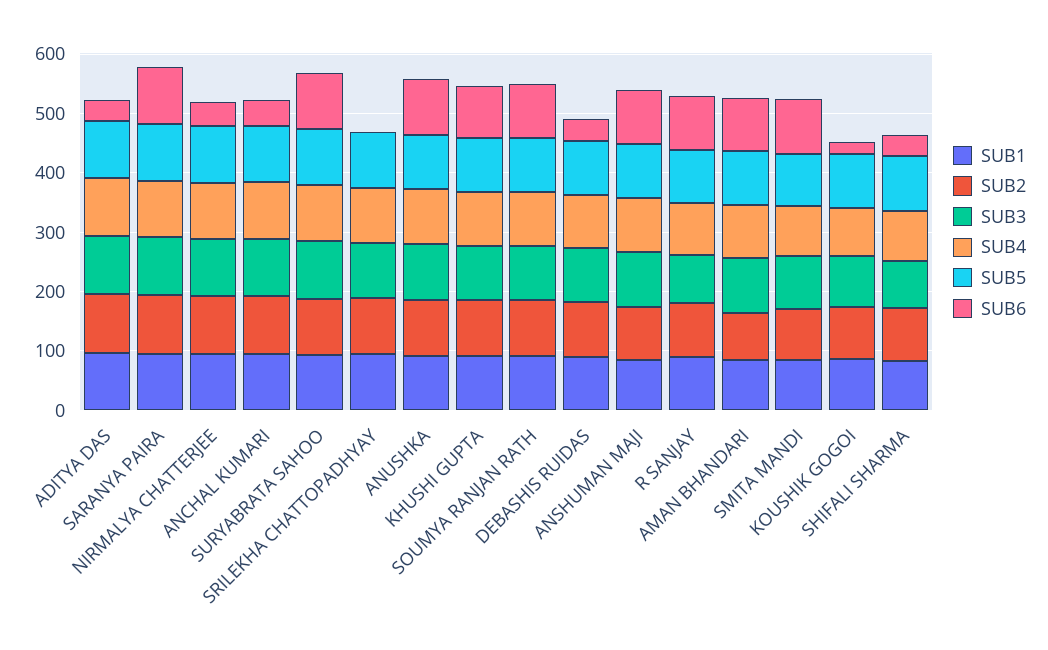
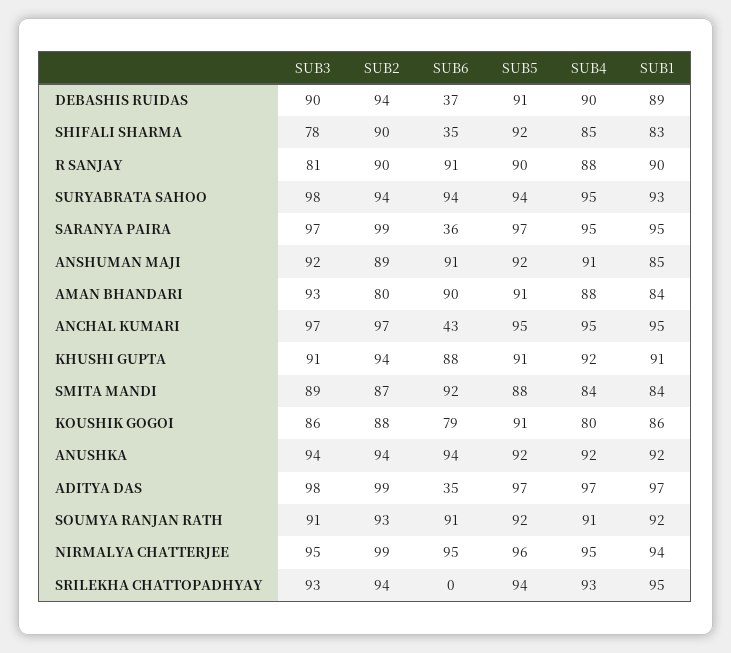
SUB6, SARANYA PAIRA: 100 -> 36
SUB6, NIRMALYA CHATTERJEE: 40 -> 95
SUB6, KOUSHIK GOGOI: 20 -> 79

